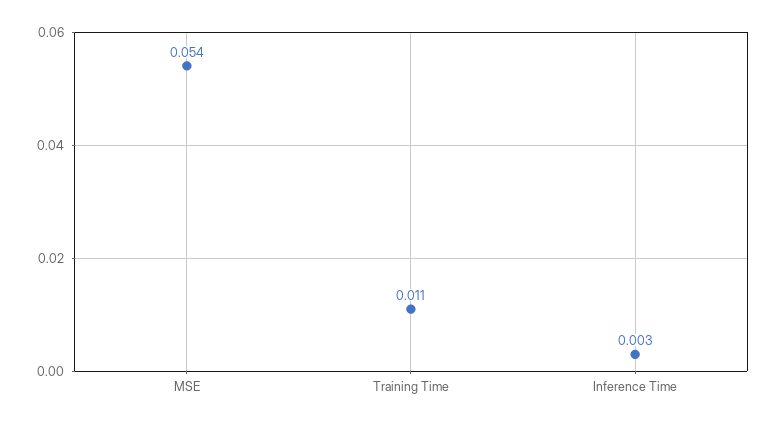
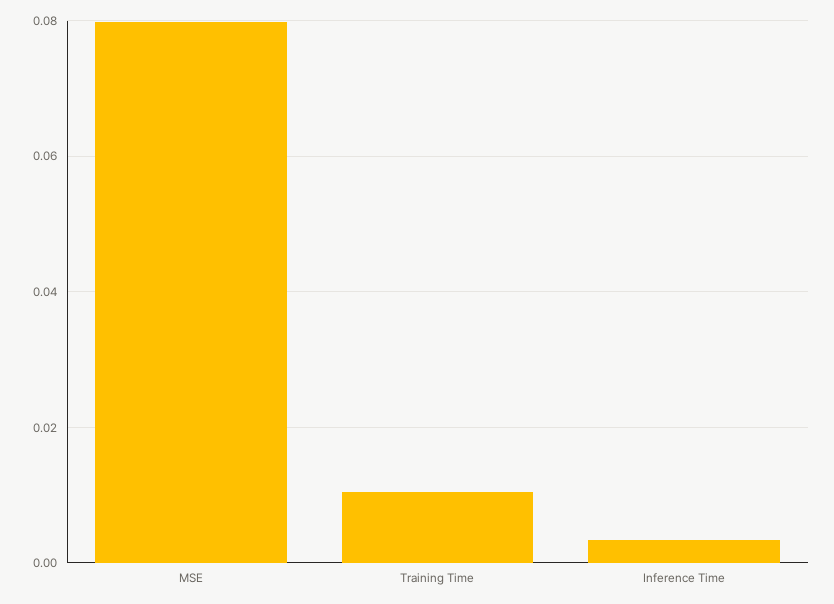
MSE: 0.054 -> 0.08

